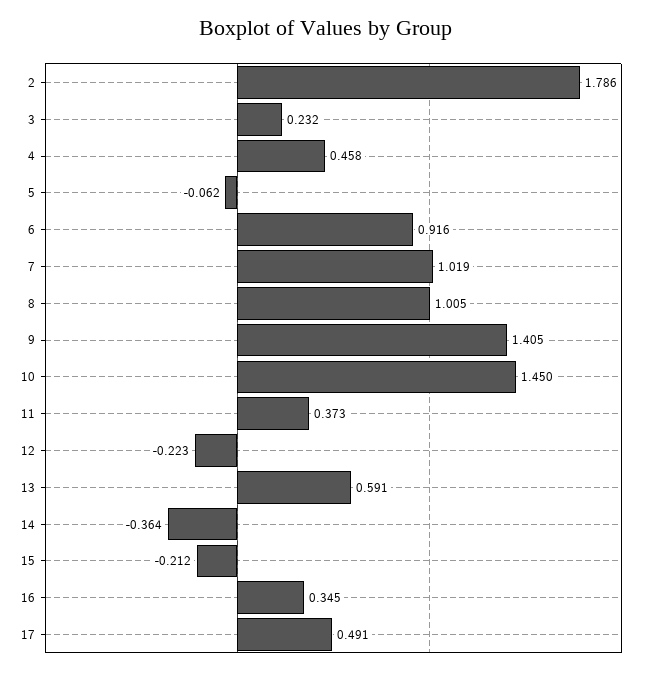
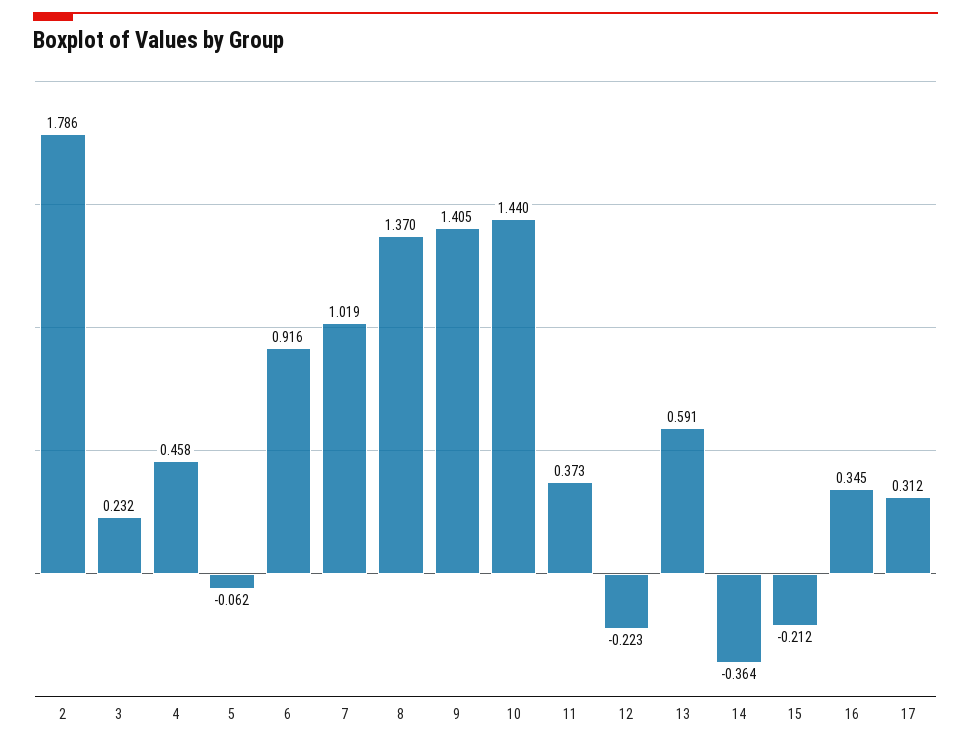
8: 1.005 -> 1.37
10: 1.45 -> 1.44
17: 0.491 -> 0.312

